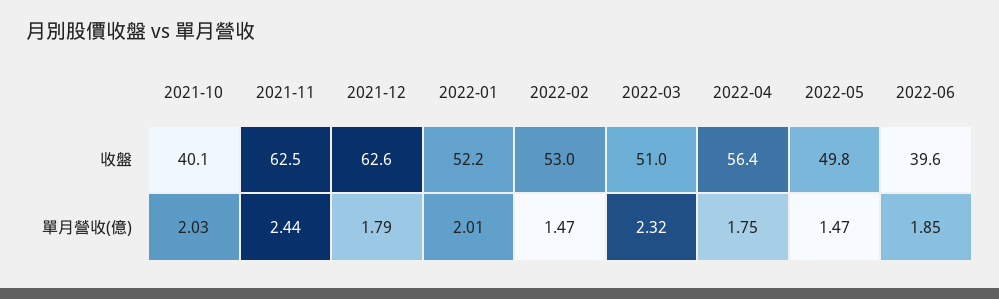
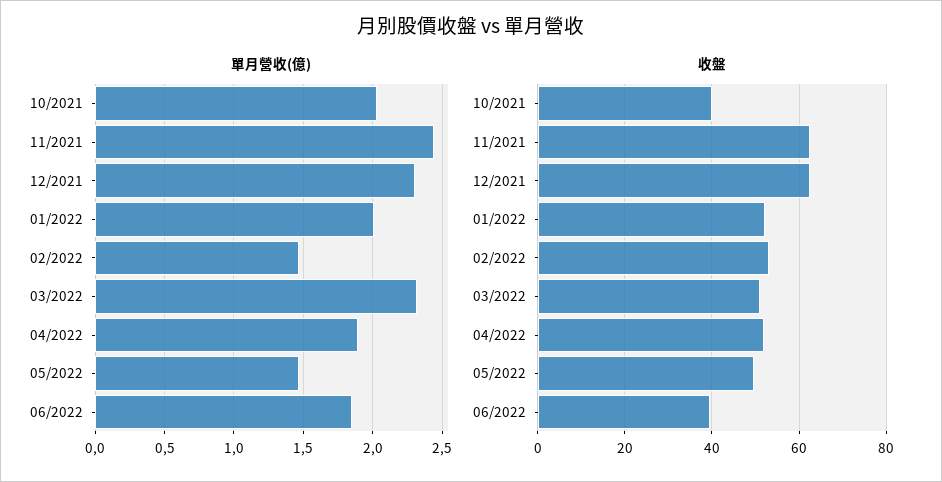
收盤, 2022-04: 56.4 -> 52
單月營收(億), 2021-12: 1.79 -> 2.3
單月營收(億), 2022-04: 1.75 -> 1.9

